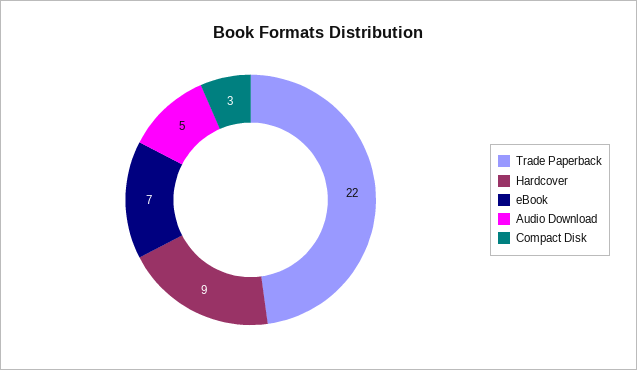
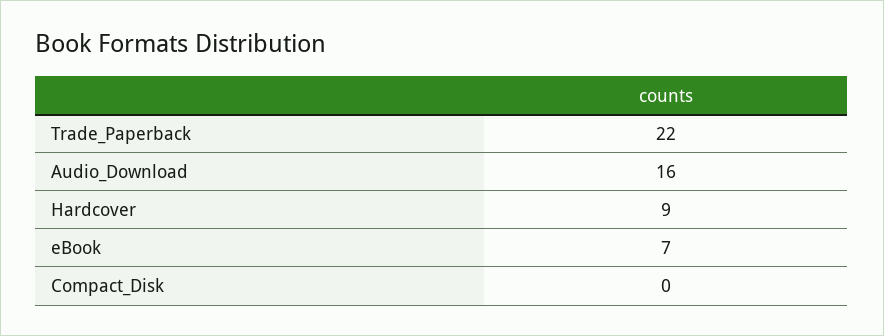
Audio Download: 5 -> 16
Compact Disk: 3 -> 0

